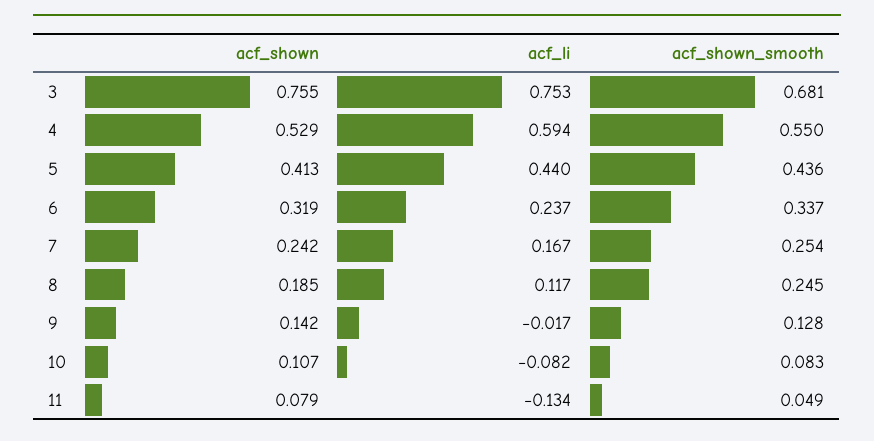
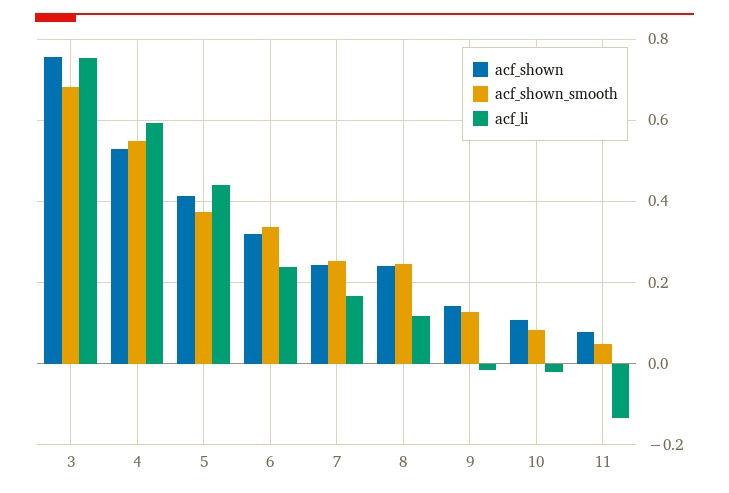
acf_shown_smooth, 5: 0.436 -> 0.38
acf_shown, 8: 0.185 -> 0.24
acf_li, 10: -0.082 -> -0.02

